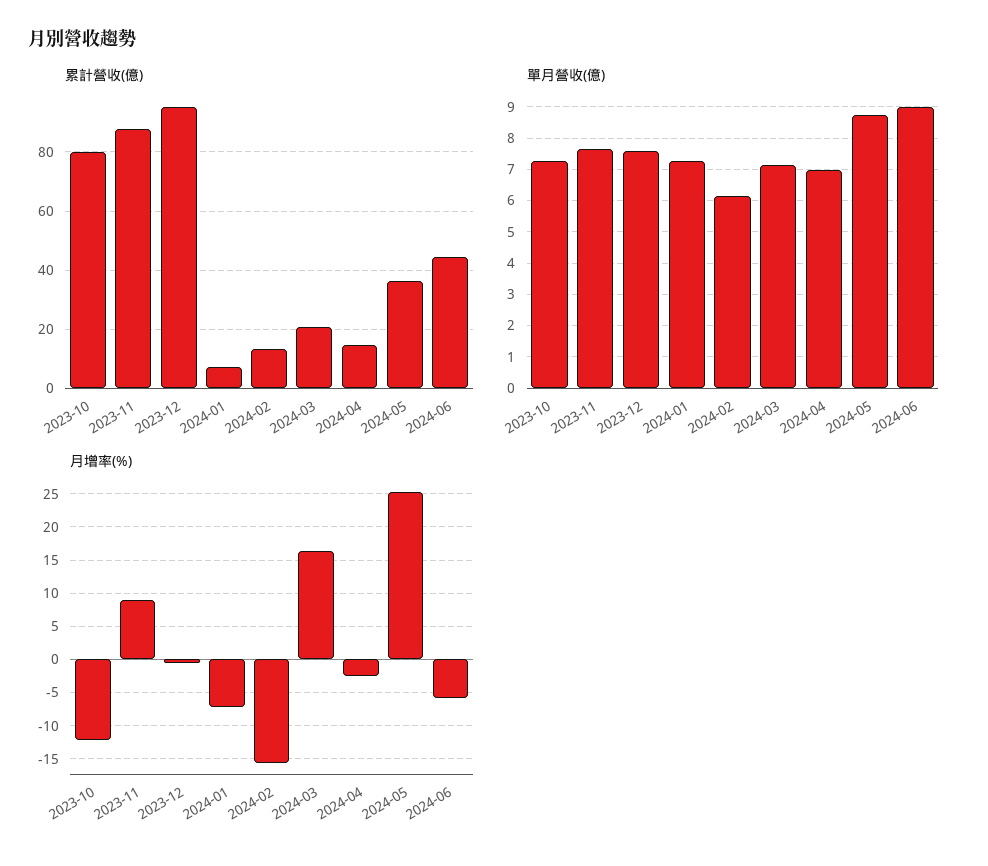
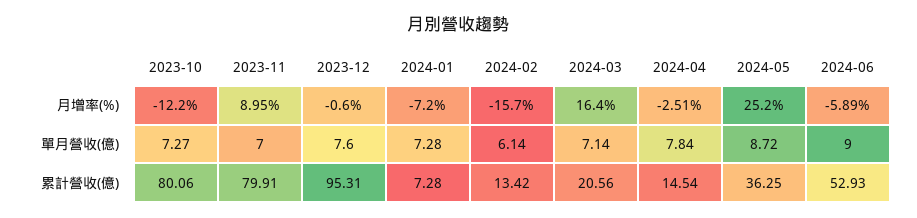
累計營收(億), 2023-11: 87.5 -> 79.91
累計營收(億), 2024-06: 45 -> 52.93
單月營收(億), 2023-11: 7.6 -> 7
單月營收(億), 2024-04: 7 -> 7.84

